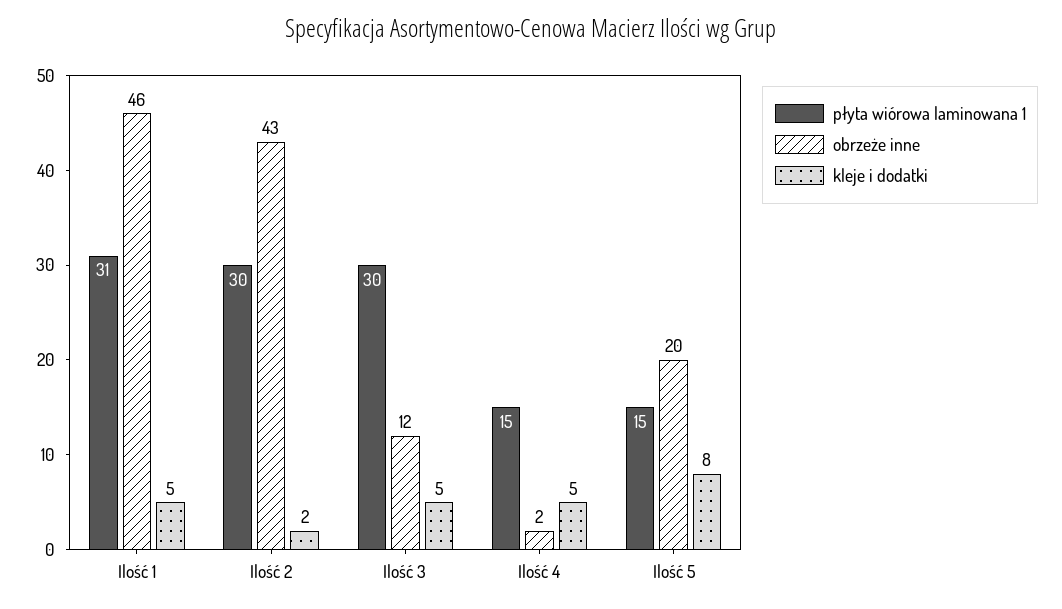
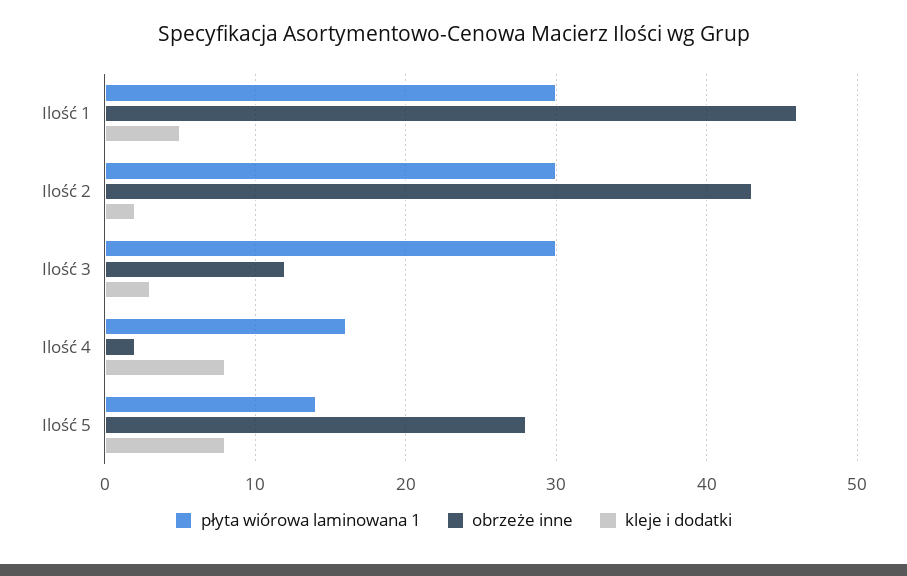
płyta wiórowa laminowana 1, Ilość 1: 31 -> 30
kleje i dodatki, Ilość 3: 5 -> 3
płyta wiórowa laminowana 1, Ilość 4: 15 -> 16
kleje i dodatki, Ilość 4: 5 -> 8
płyta wiórowa laminowana 1, Ilość 5: 15 -> 14
obrzeże inne, Ilość 5: 20 -> 28

